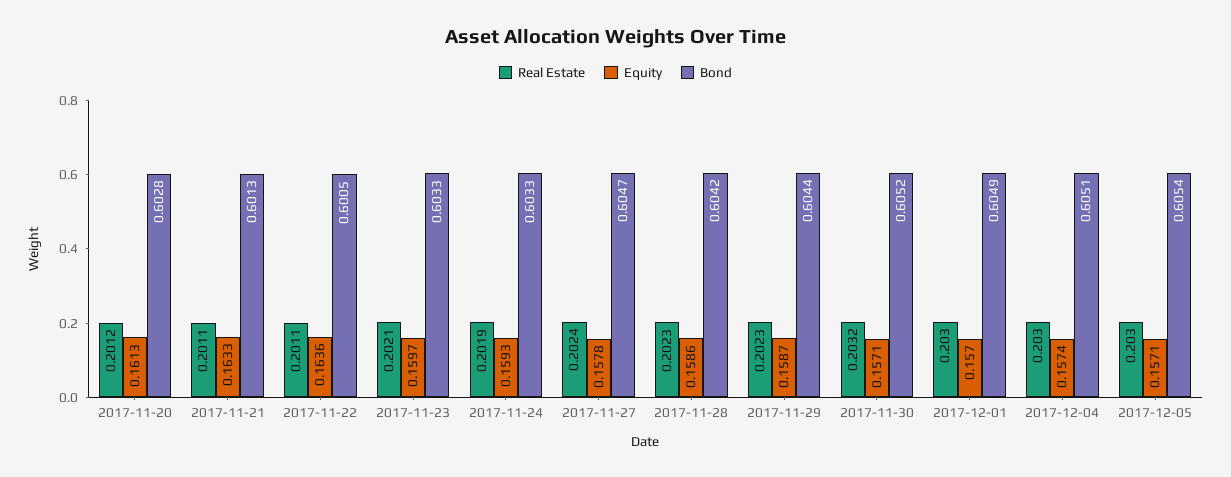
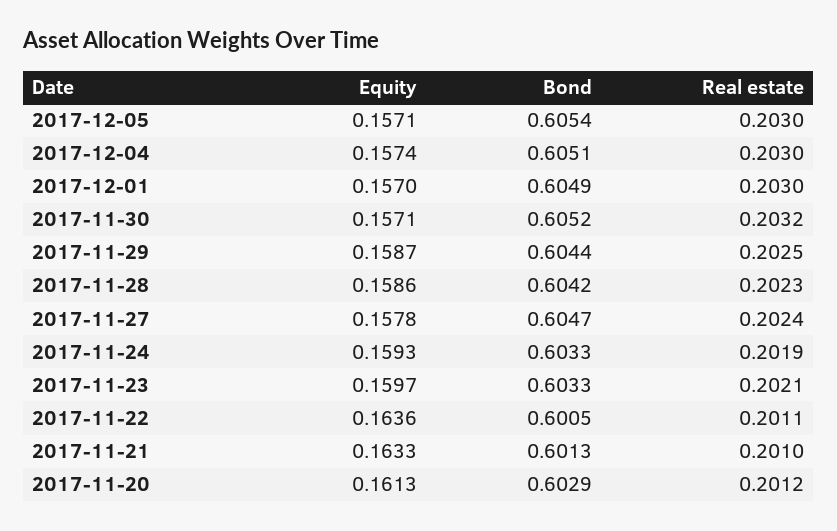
Bond, 2017-11-20: 0.6028 -> 0.6029
Real Estate, 2017-11-21: 0.2011 -> 0.201
Real Estate, 2017-11-29: 0.2023 -> 0.2025

